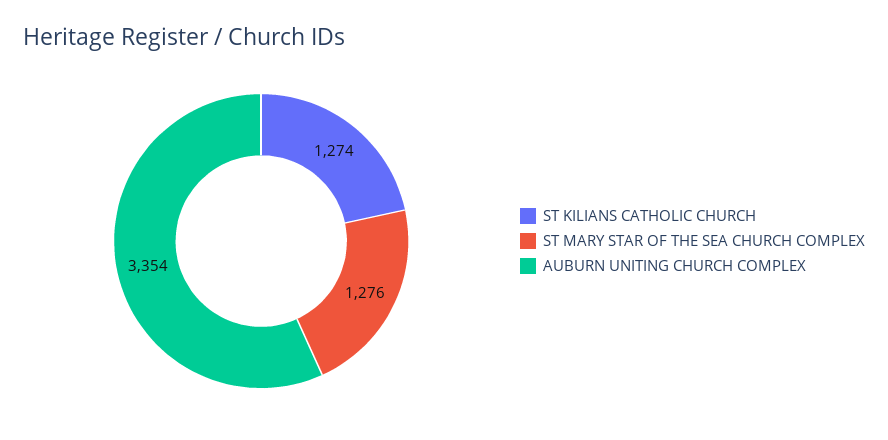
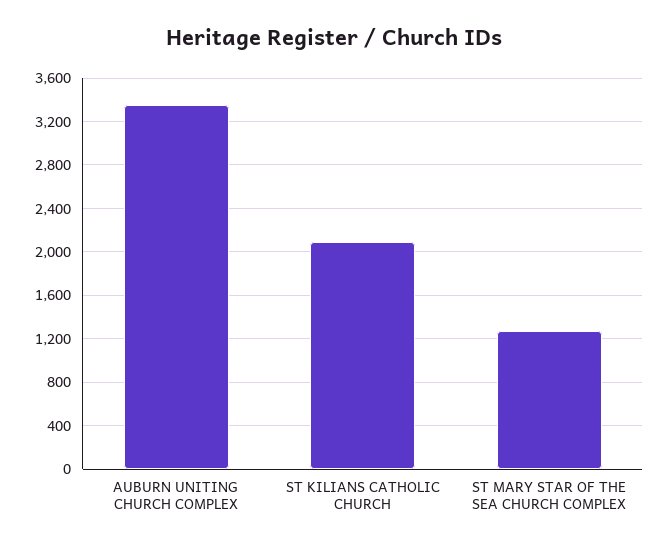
ST KILIANS CATHOLIC CHURCH: 1274 -> 2100

